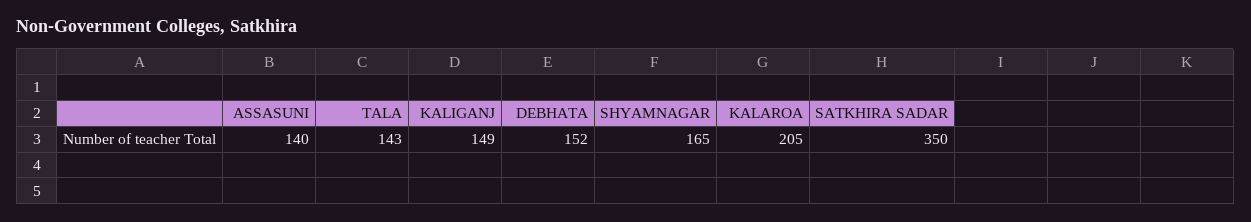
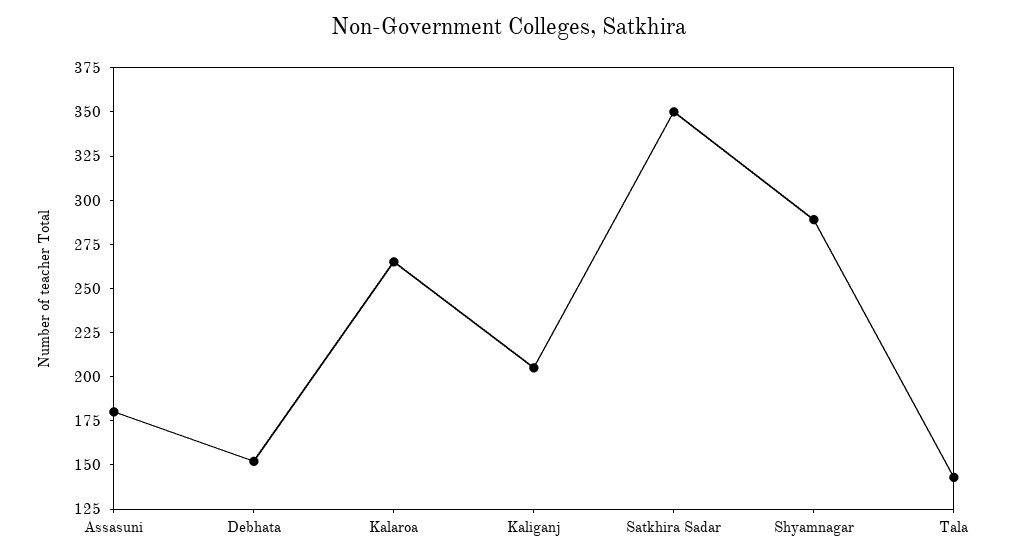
ASSASUNI: 140 -> 180
KALIGANJ: 149 -> 205
SHYAMNAGAR: 165 -> 290
KALAROA: 205 -> 265

